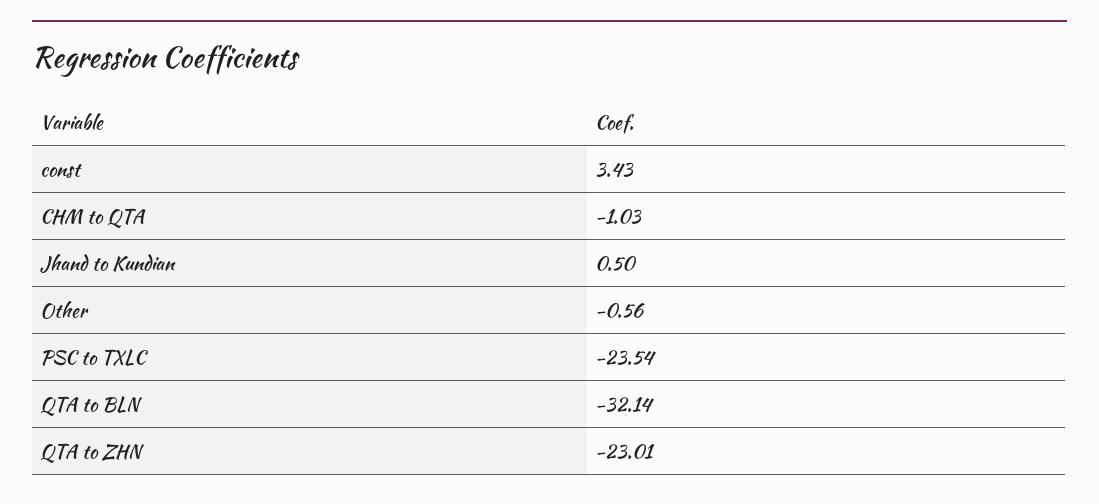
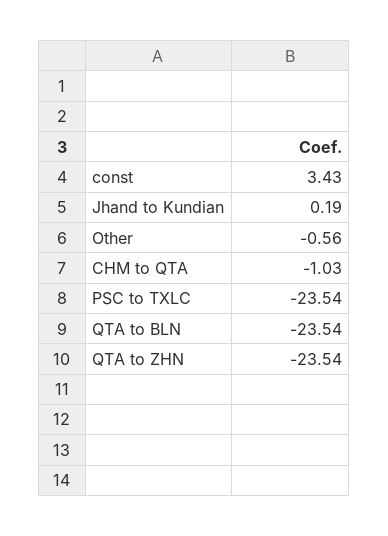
Jhand to Kundian: 0.5 -> 0.19
QTA to BLN: -32.14 -> -23.54
QTA to ZHN: -23.01 -> -23.54

